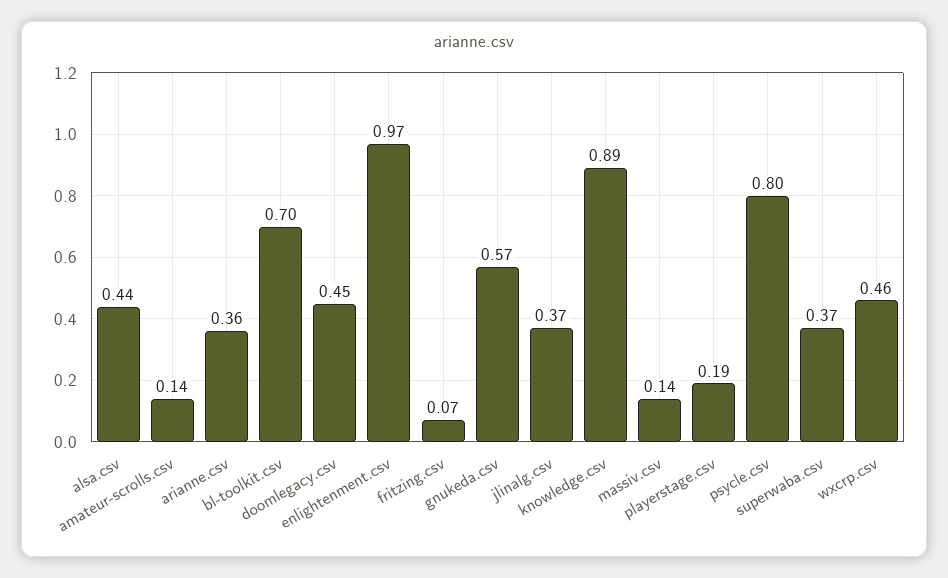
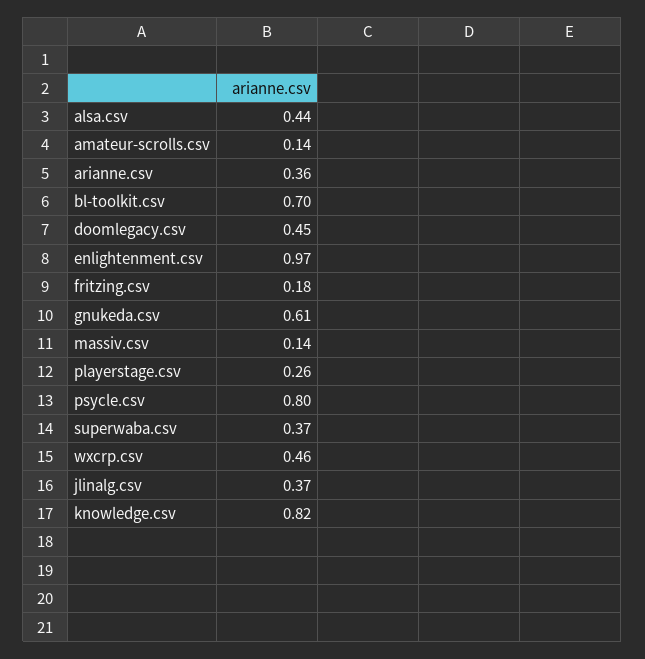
fritzing.csv: 0.07 -> 0.18
gnukeda.csv: 0.57 -> 0.61
knowledge.csv: 0.89 -> 0.82
playerstage.csv: 0.19 -> 0.26

